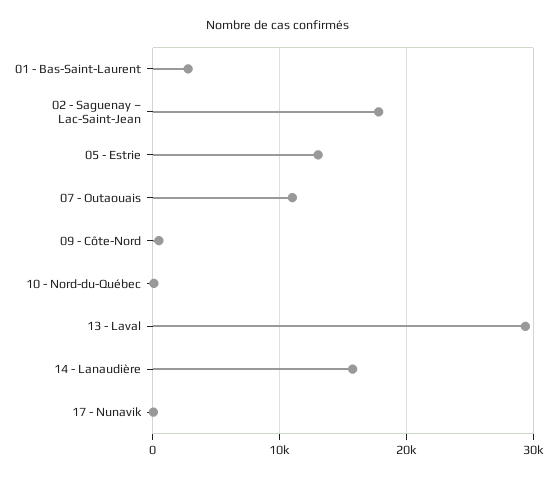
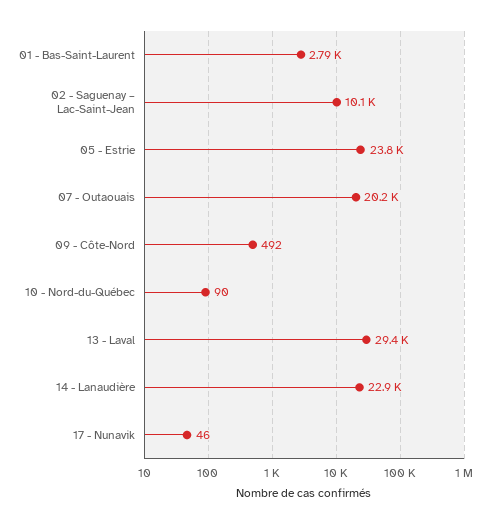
02 - Saguenay – Lac-Saint-Jean: 18000 -> 10100
05 - Estrie: 13000 -> 23800
07 - Outaouais: 11000 -> 20200
14 - Lanaudière: 16000 -> 22900

